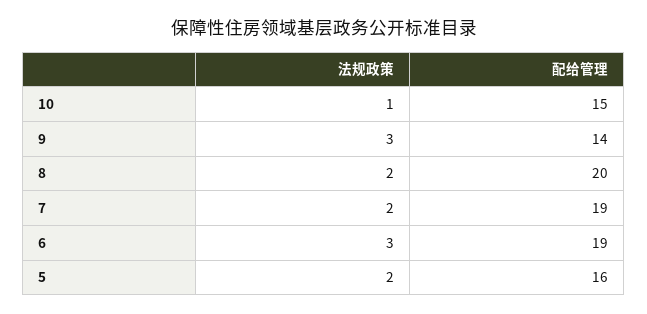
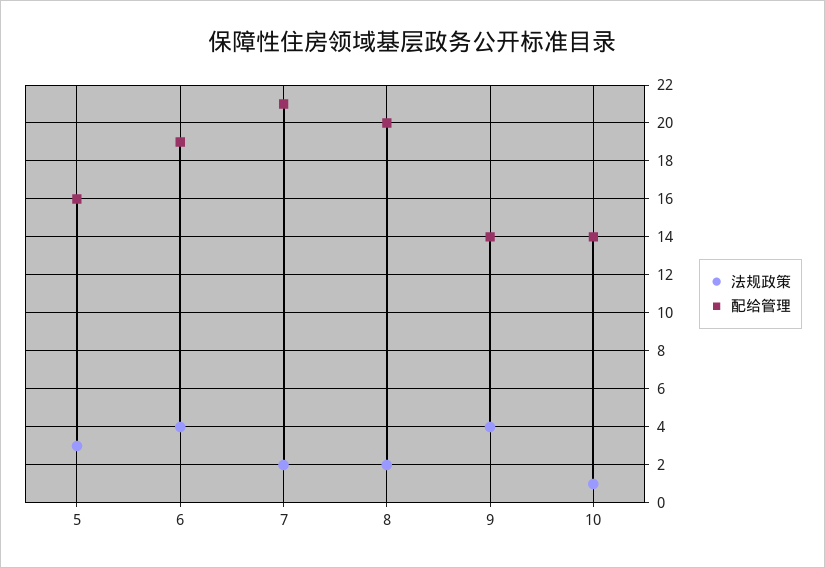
配给管理, 10: 15 -> 14
法规政策, 9: 3 -> 4
配给管理, 7: 19 -> 21
法规政策, 6: 3 -> 4
法规政策, 5: 2 -> 3

